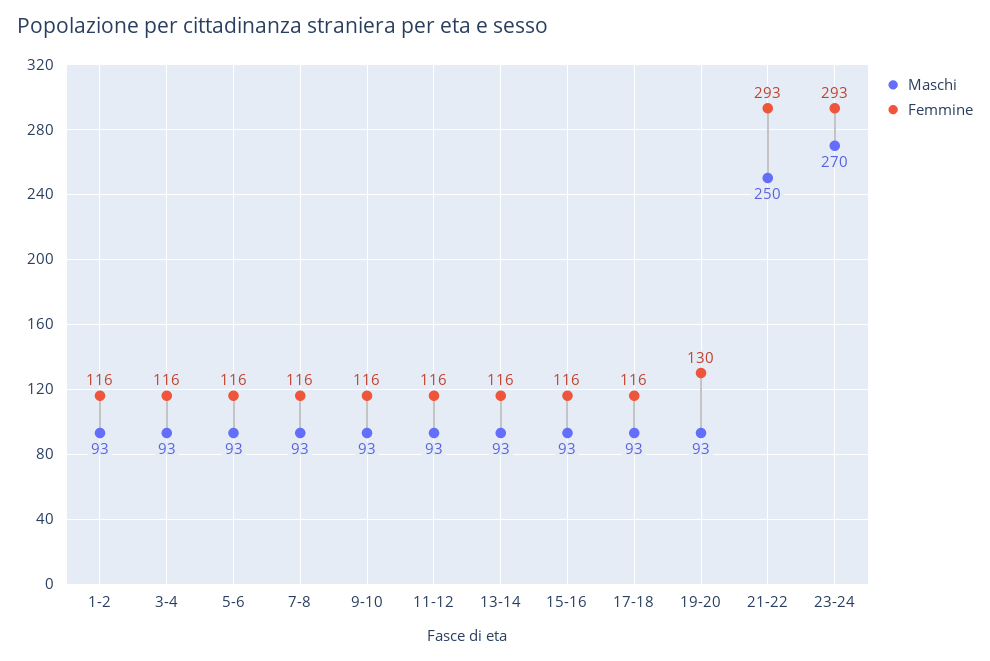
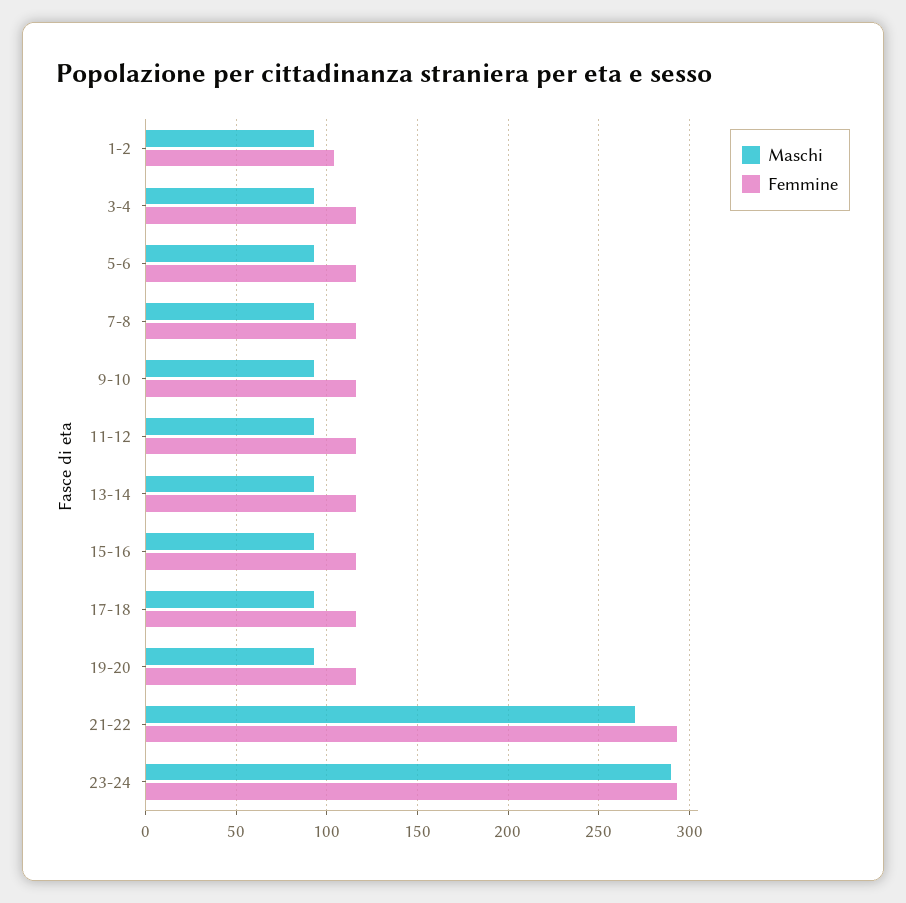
Femmine, 1-2: 116 -> 105
Femmine, 19-20: 130 -> 115
Maschi, 21-22: 250 -> 270
Maschi, 23-24: 270 -> 290

